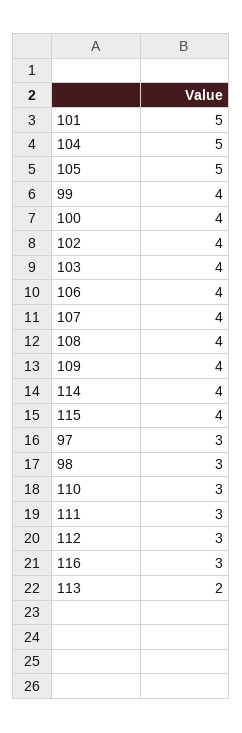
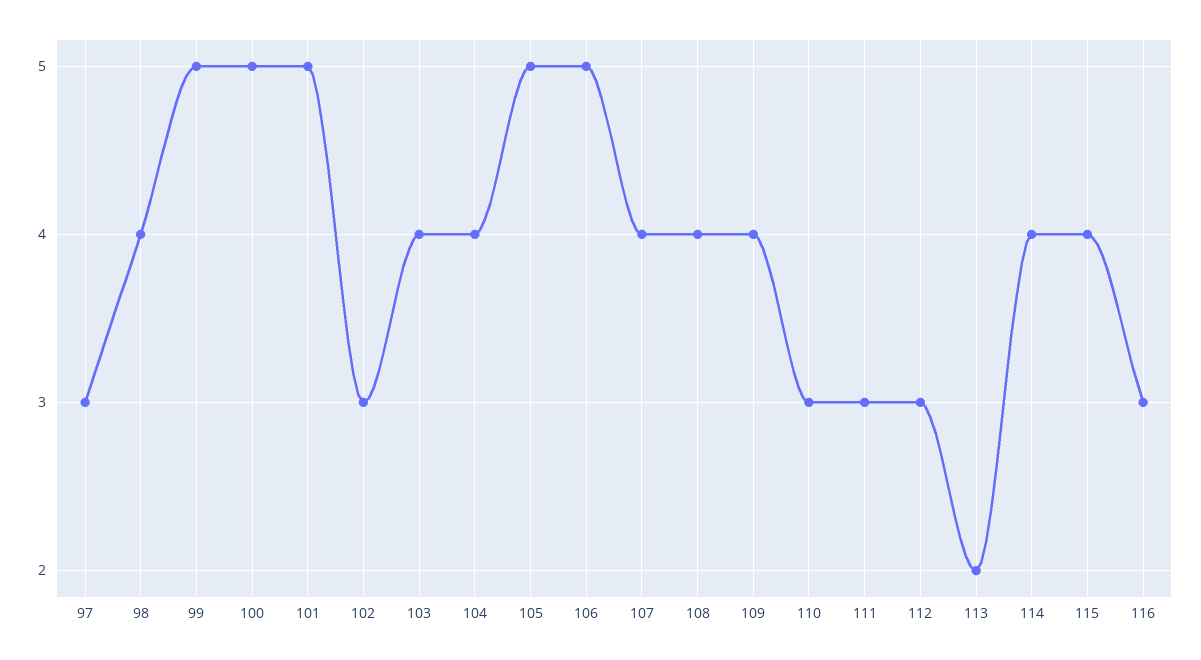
104: 5 -> 4
99: 4 -> 5
100: 4 -> 5
102: 4 -> 3
106: 4 -> 5
98: 3 -> 4

